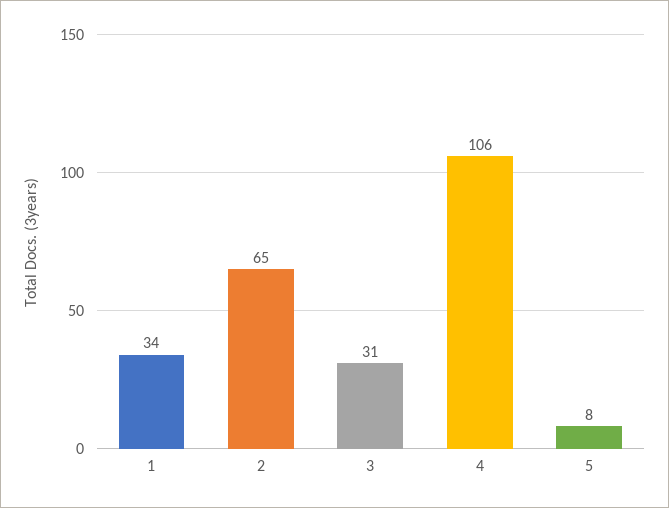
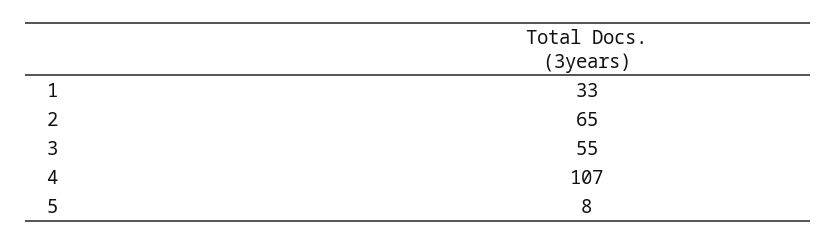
1: 34 -> 33
3: 31 -> 55
4: 106 -> 107

